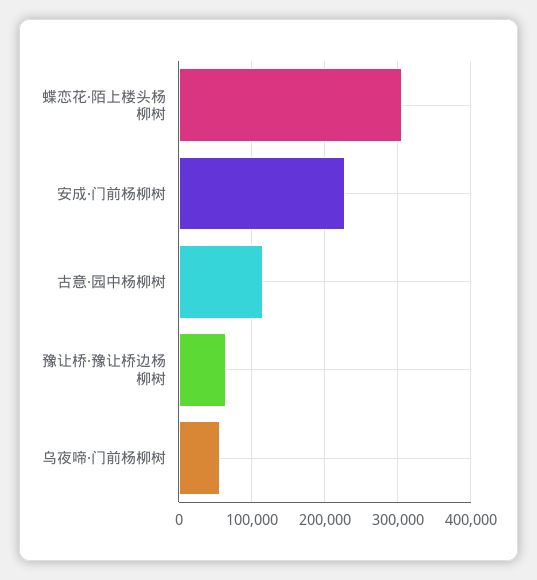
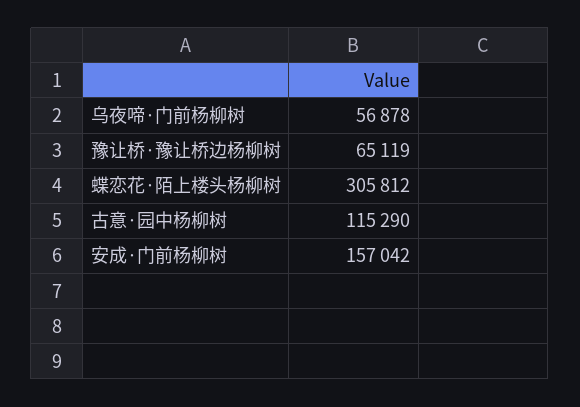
安成·门前杨柳树: 230000 -> 157042

